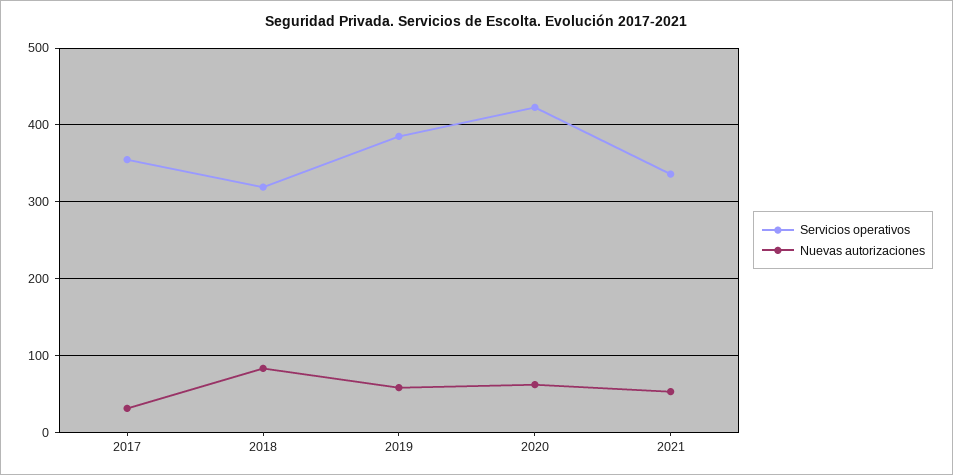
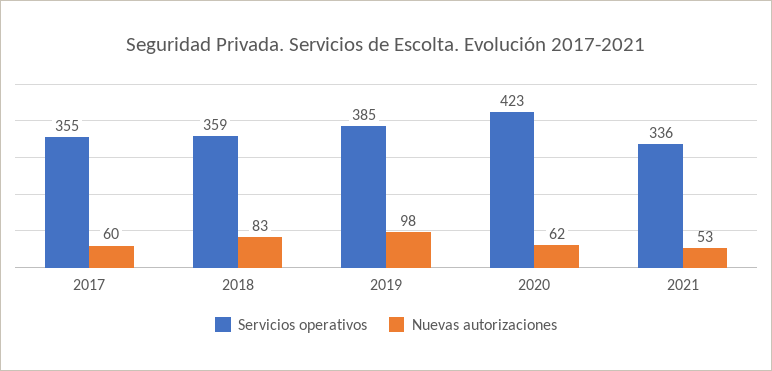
Nuevas autorizaciones, 2017: 30 -> 60
Servicios operativos, 2018: 320 -> 359
Nuevas autorizaciones, 2019: 60 -> 98

